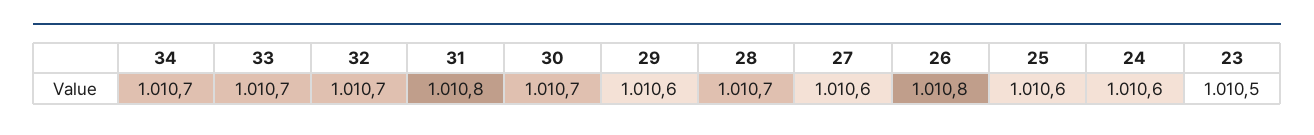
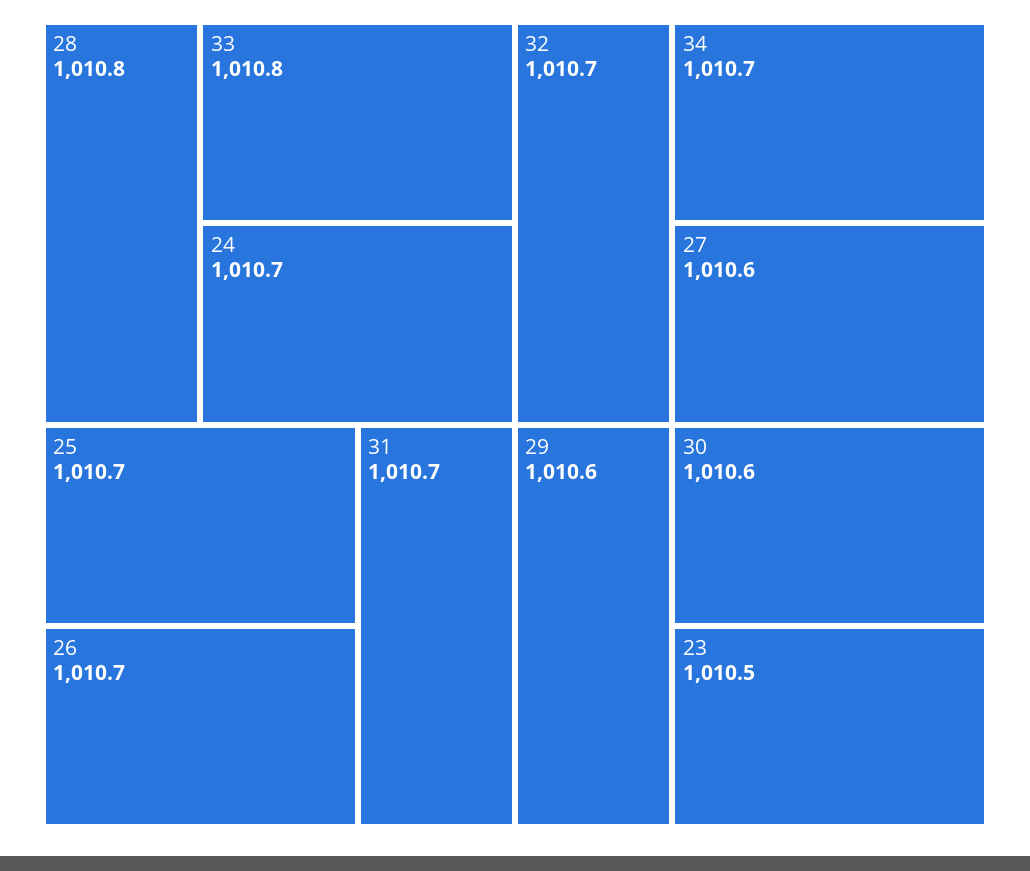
33: 1010.7 -> 1010.8
31: 1010.8 -> 1010.7
30: 1010.7 -> 1010.6
28: 1010.7 -> 1010.8
26: 1010.8 -> 1010.7
25: 1010.6 -> 1010.7
24: 1010.6 -> 1010.7

